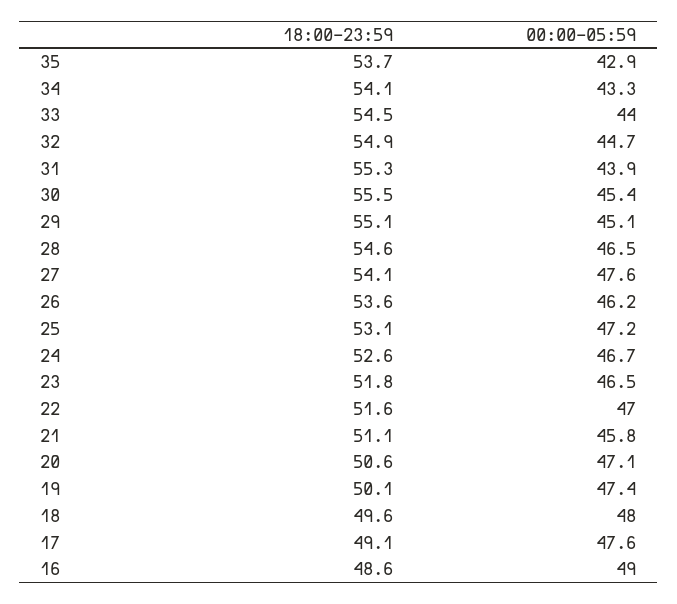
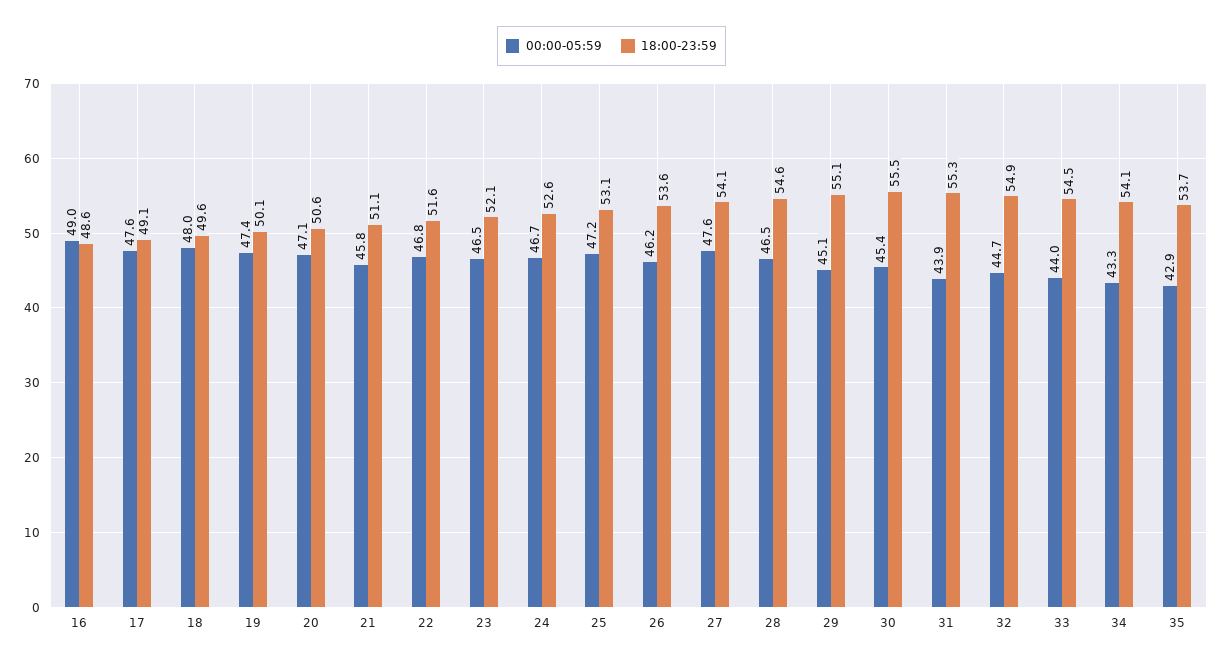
18:00-23:59, 23: 51.8 -> 52.1
00:00-05:59, 22: 47 -> 46.8

